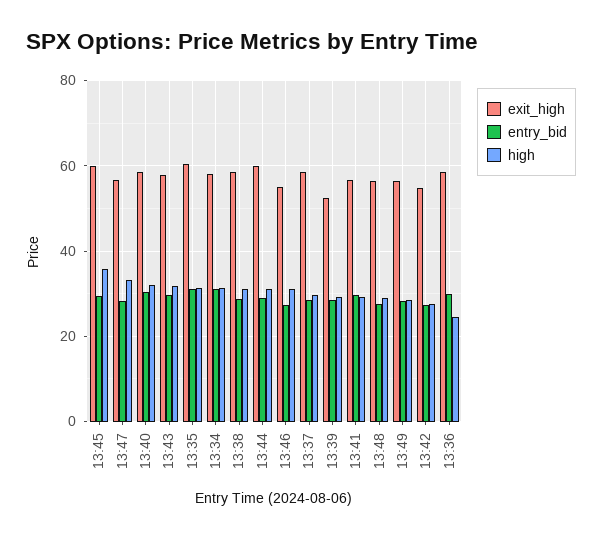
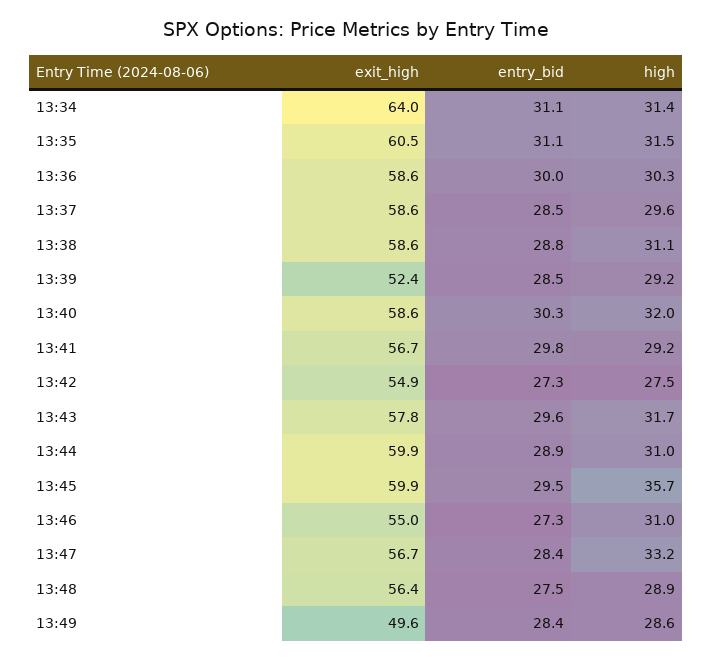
exit_high, 13:34: 58 -> 64
exit_high, 13:49: 56 -> 49.6
high, 13:36: 24 -> 30.3

